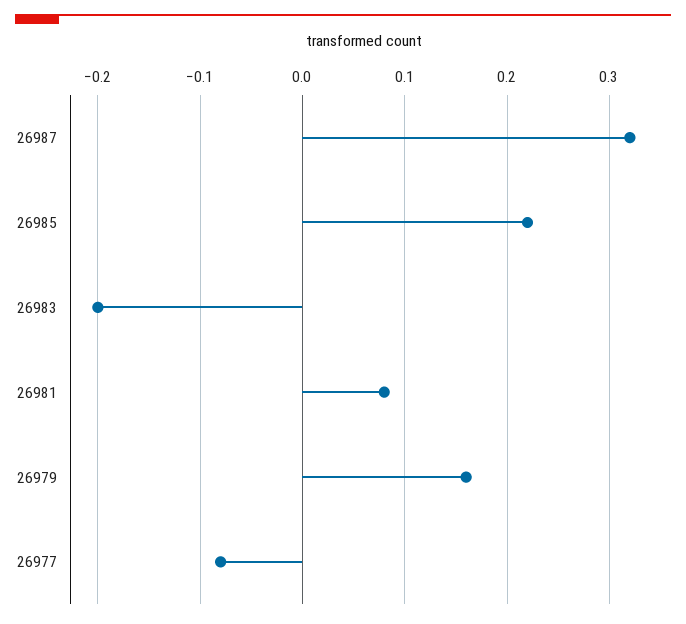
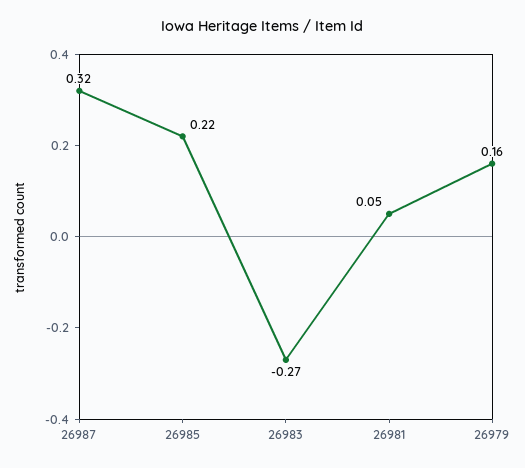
26983: -0.2 -> -0.27
26981: 0.08 -> 0.05
26977: -0.08 -> none

